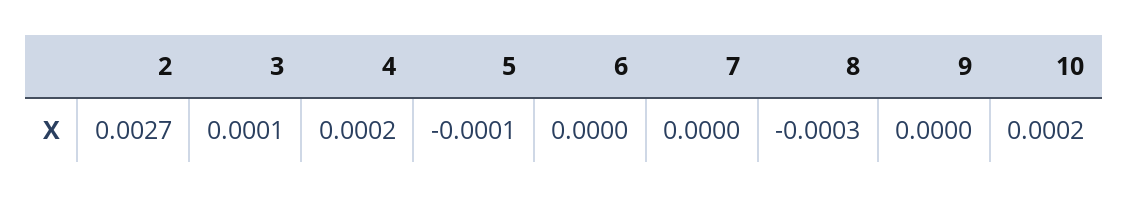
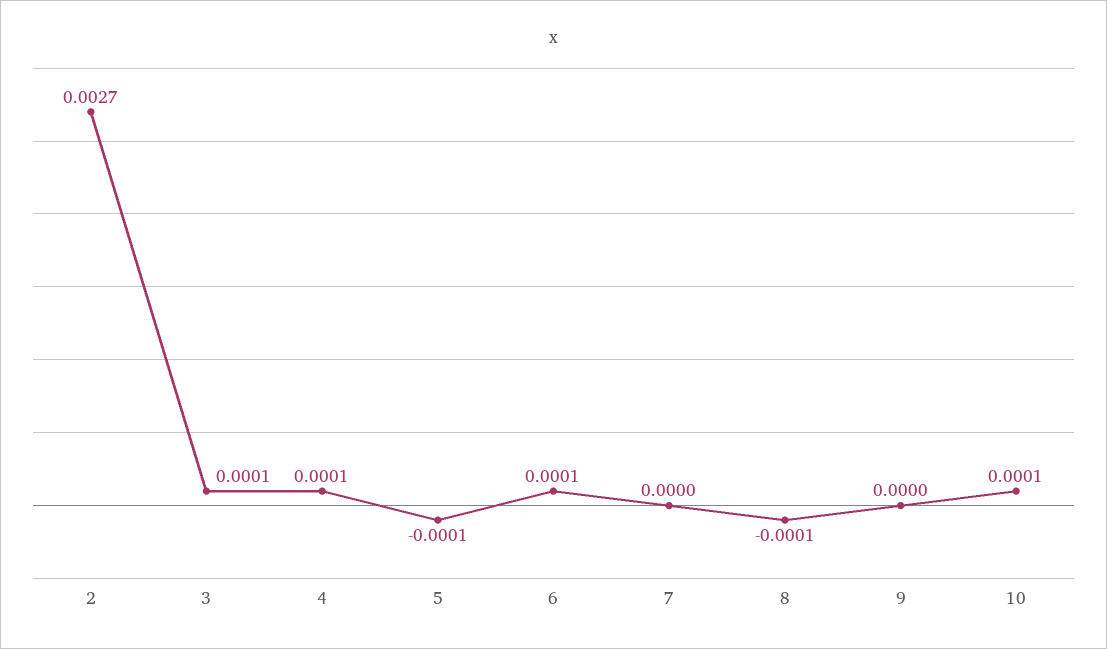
4: 0.0002 -> 0.0001
6: 0 -> 0.0001
8: -0.0003 -> -0.0001
10: 0.0002 -> 0.0001

